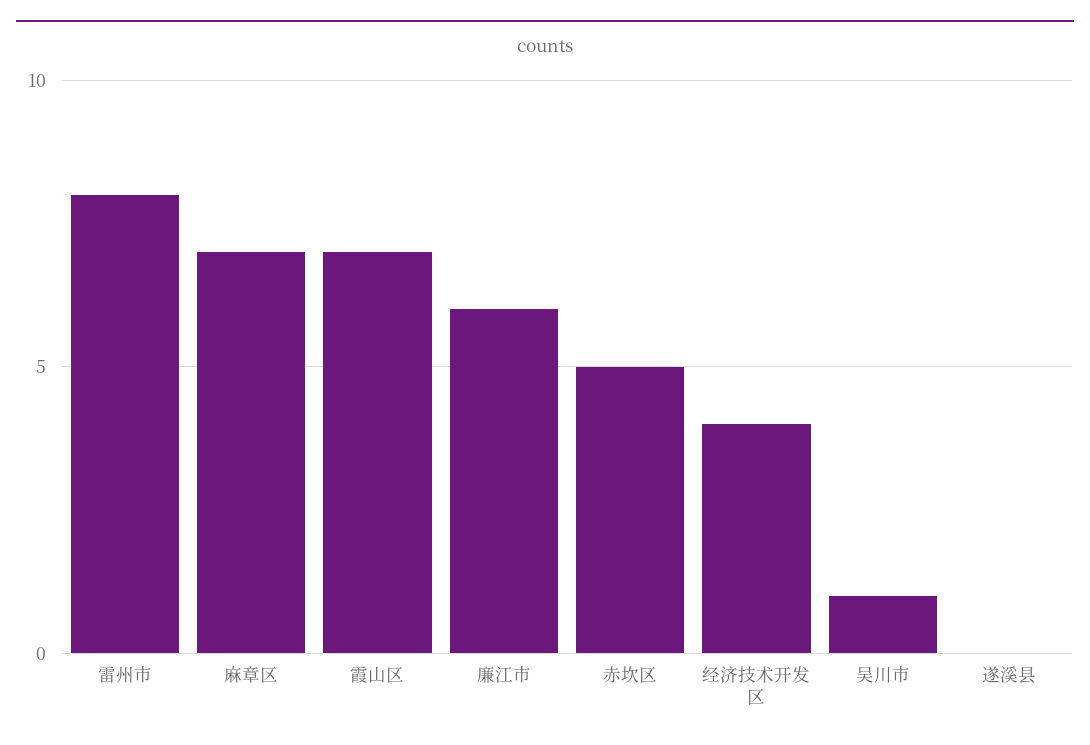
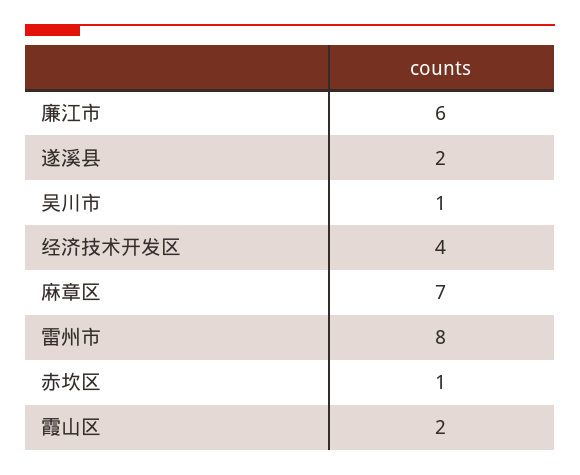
霞山区: 7 -> 2
赤坎区: 5 -> 1
遂溪县: 0 -> 2

